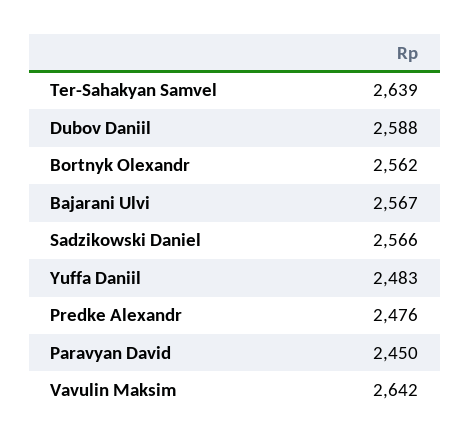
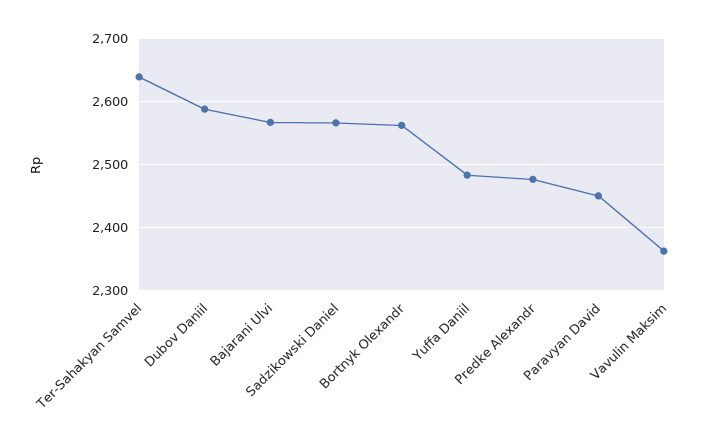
Vavulin Maksim: 2642 -> 2360

